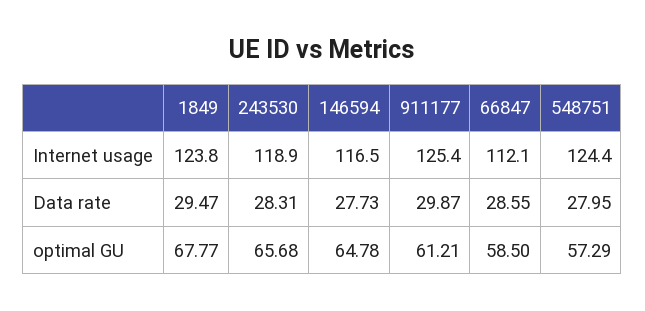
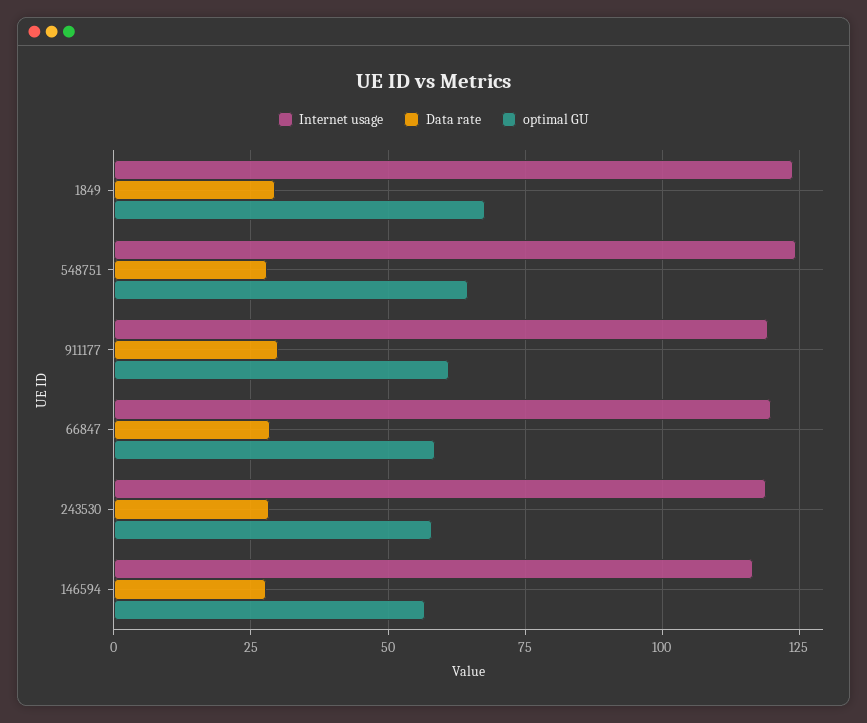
Internet usage, 911177: 125.4 -> 120
Internet usage, 66847: 112.1 -> 120
optimal GU, 243530: 65.68 -> 57.5
optimal GU, 146594: 64.78 -> 57.5
optimal GU, 548751: 57.29 -> 65

